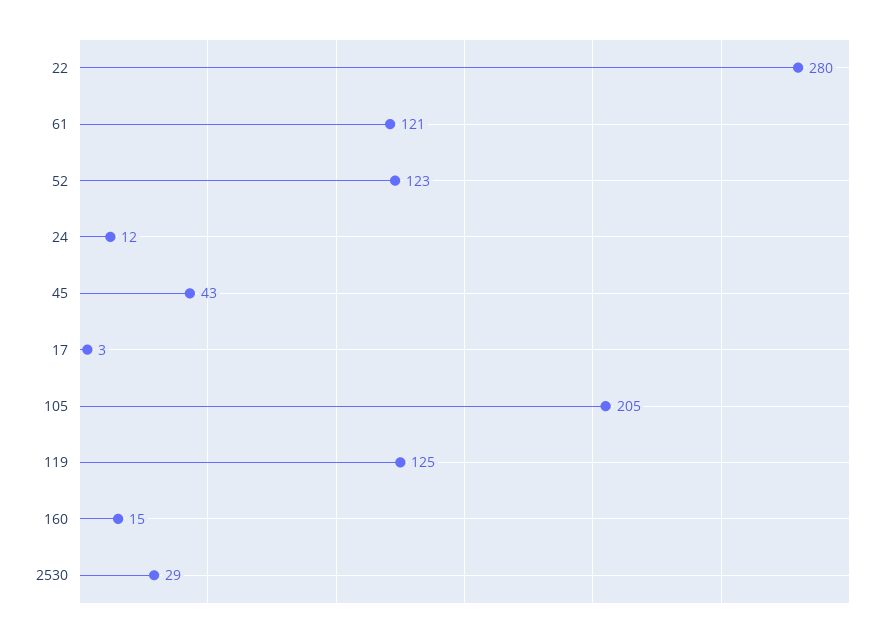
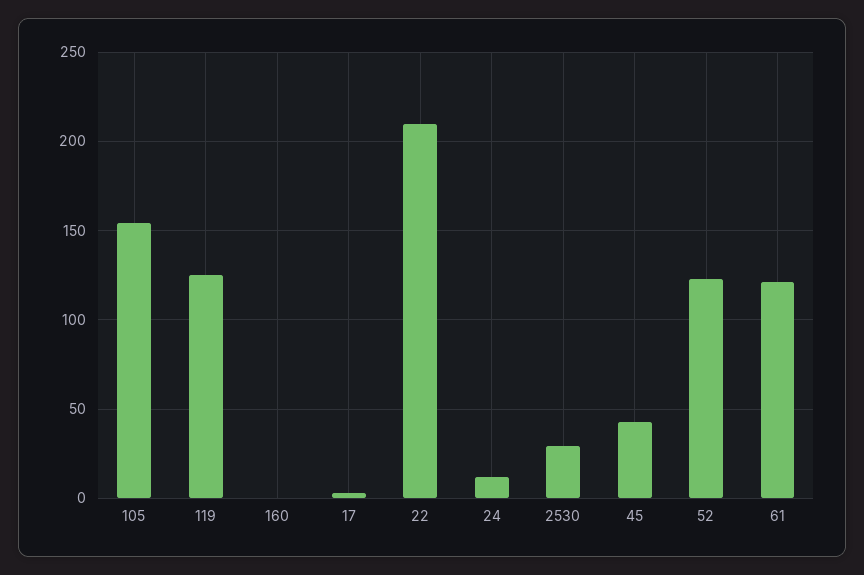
22: 280 -> 210
105: 205 -> 155
160: 15 -> 0

